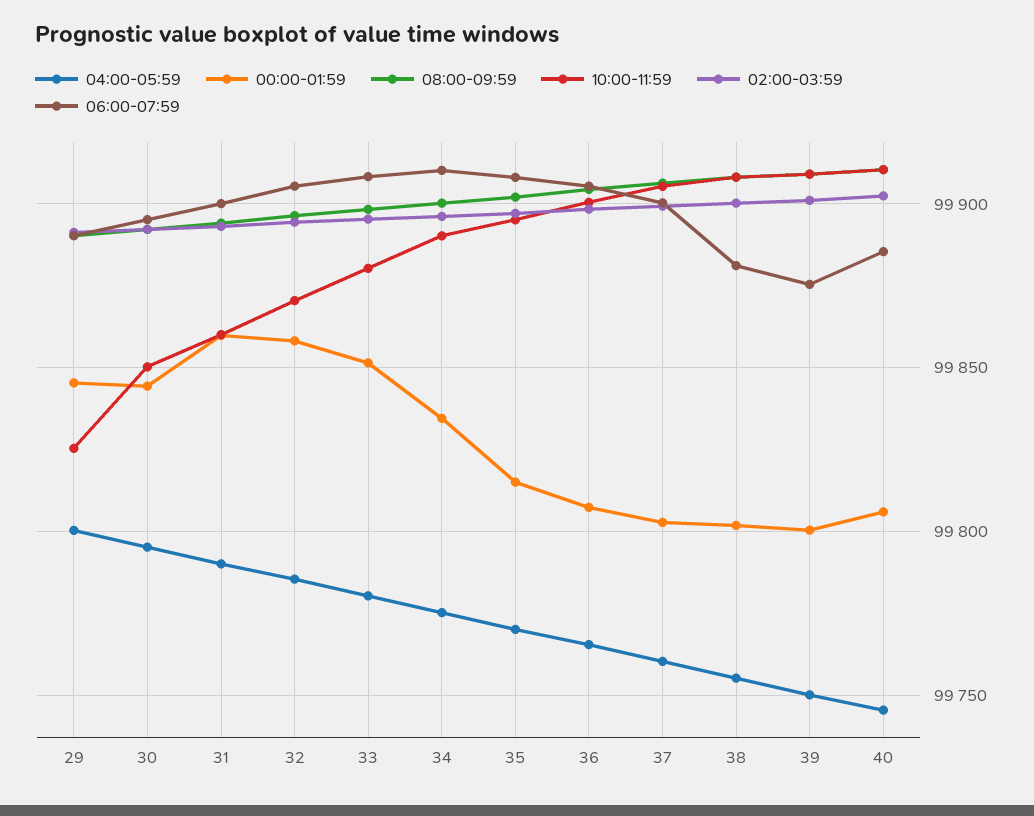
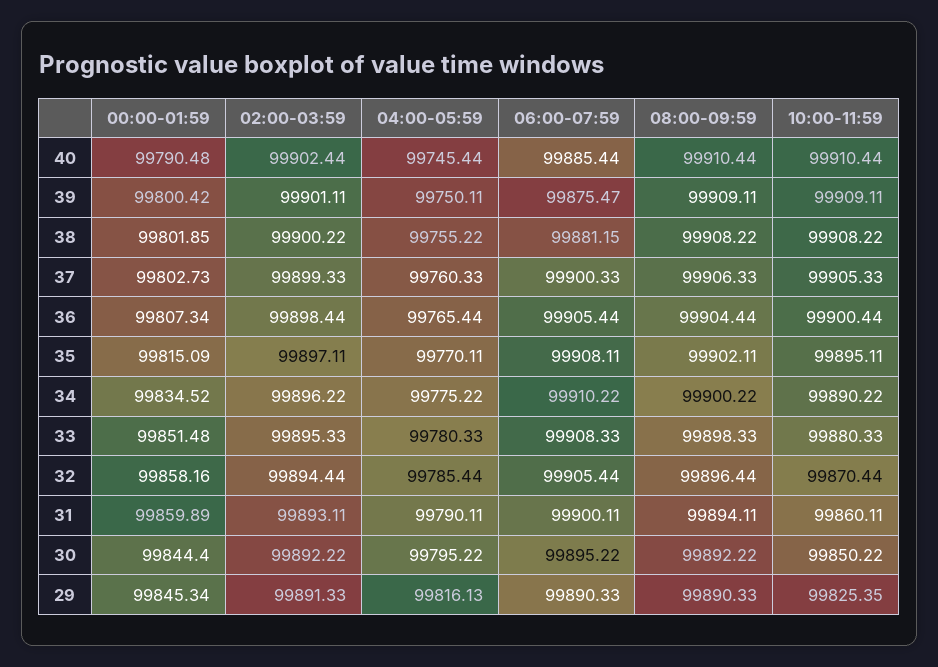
04:00-05:59, 29: 99800 -> 99816.13
00:00-01:59, 40: 99805 -> 99790.48

